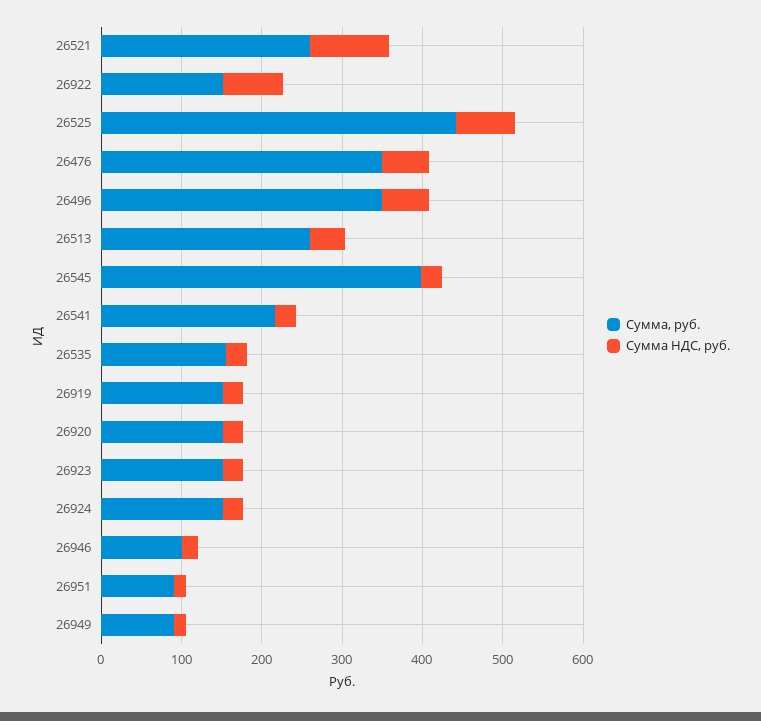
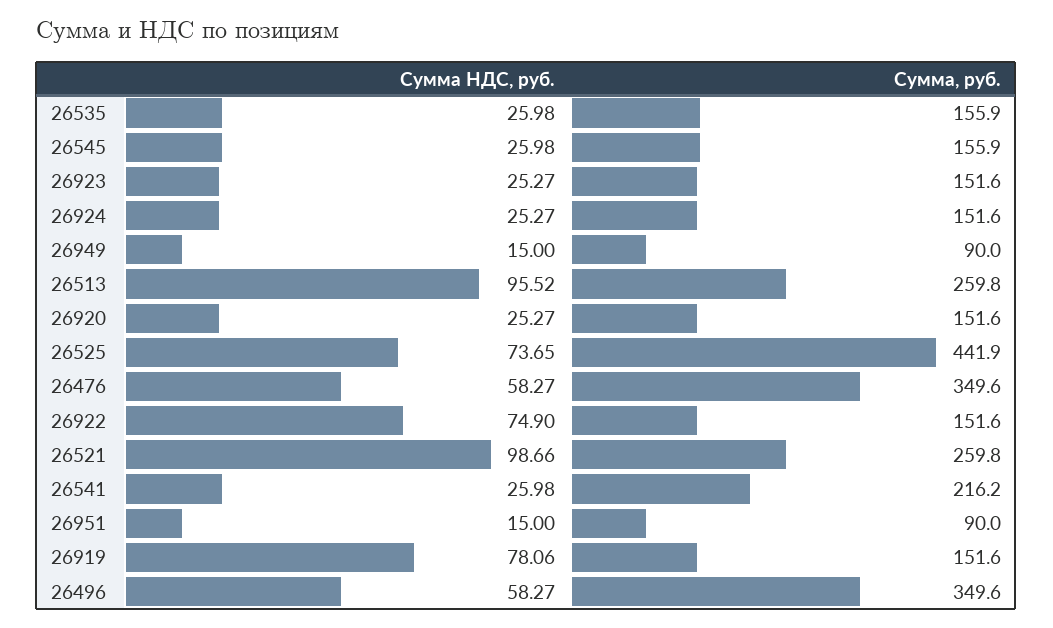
Сумма НДС, руб., 26513: 40 -> 95.52
Сумма, руб., 26545: 400 -> 155.9
Сумма НДС, руб., 26919: 20 -> 78.06
Сумма, руб., 26946: 100 -> none
Сумма НДС, руб., 26946: 20 -> none

